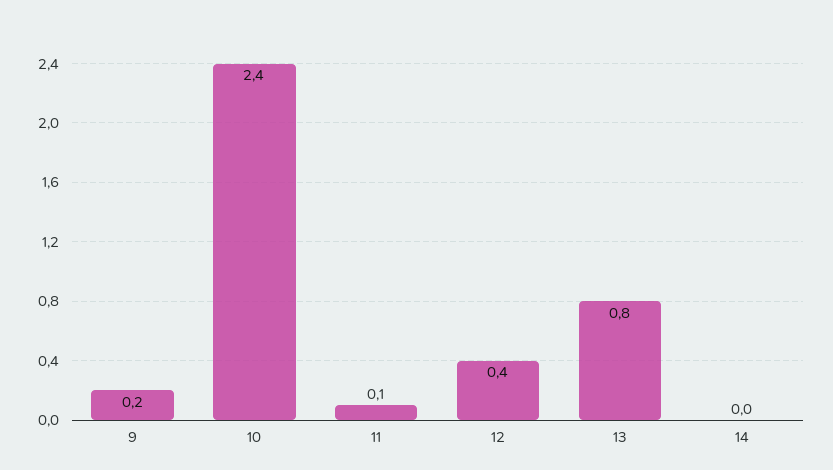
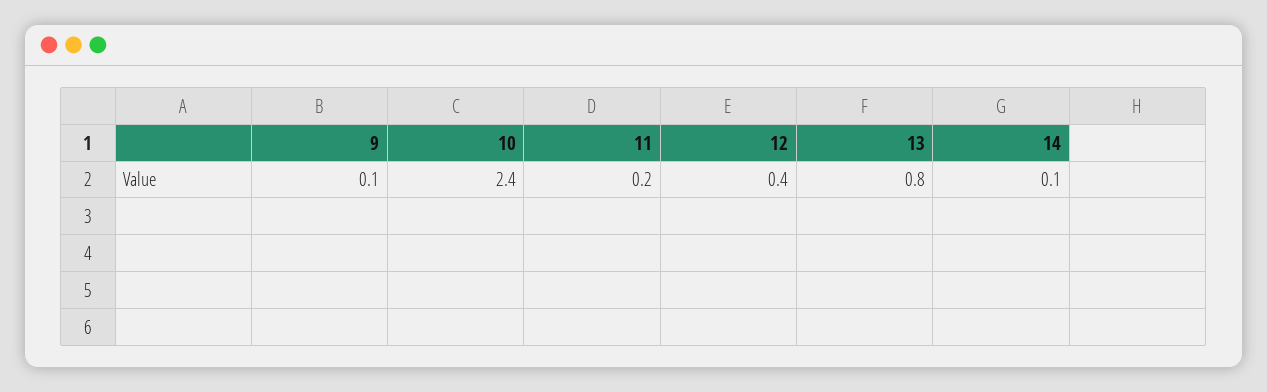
9: 0.2 -> 0.1
11: 0.1 -> 0.2
14: 0 -> 0.1

